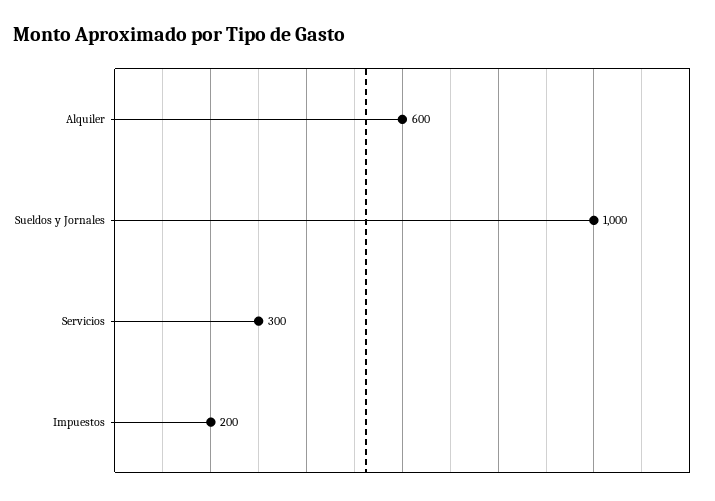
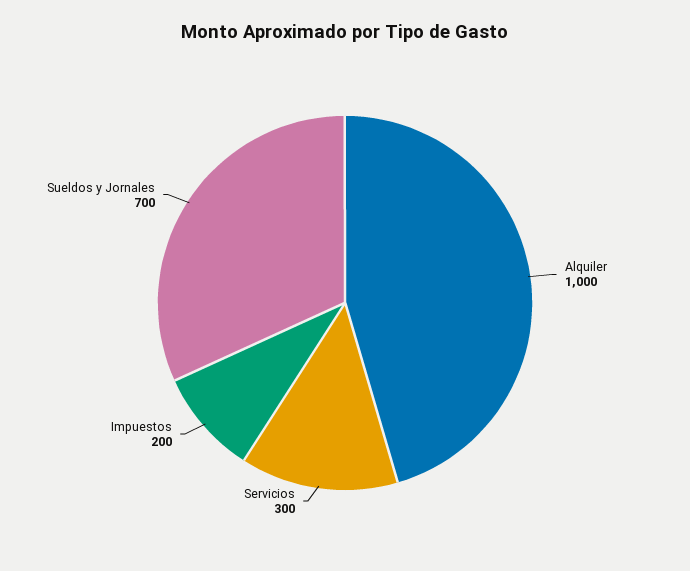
Alquiler: 600 -> 1000
Sueldos y Jornales: 1000 -> 700

